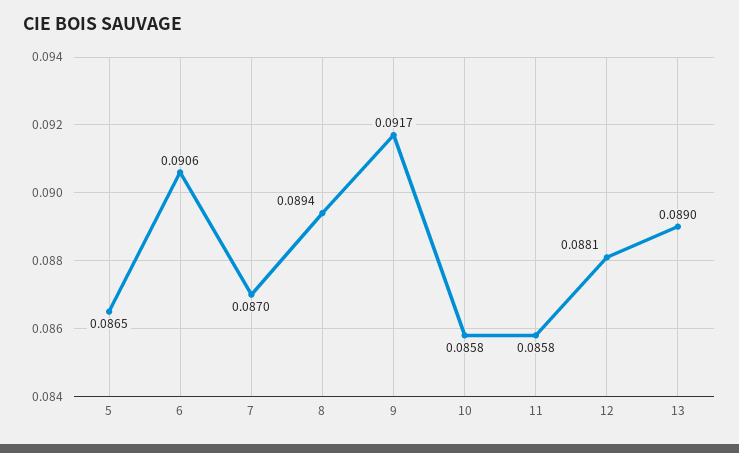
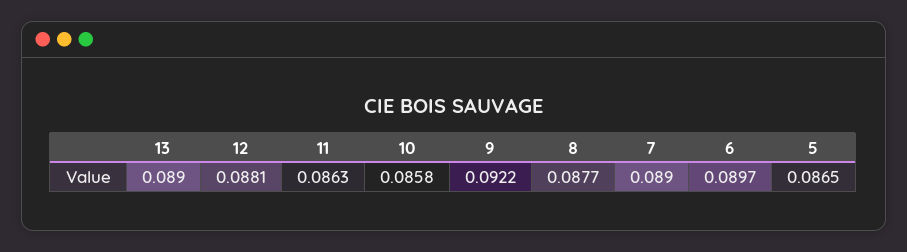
6: 0.0906 -> 0.0897
7: 0.087 -> 0.089
8: 0.0894 -> 0.0877
9: 0.0917 -> 0.0922
11: 0.0858 -> 0.0863

